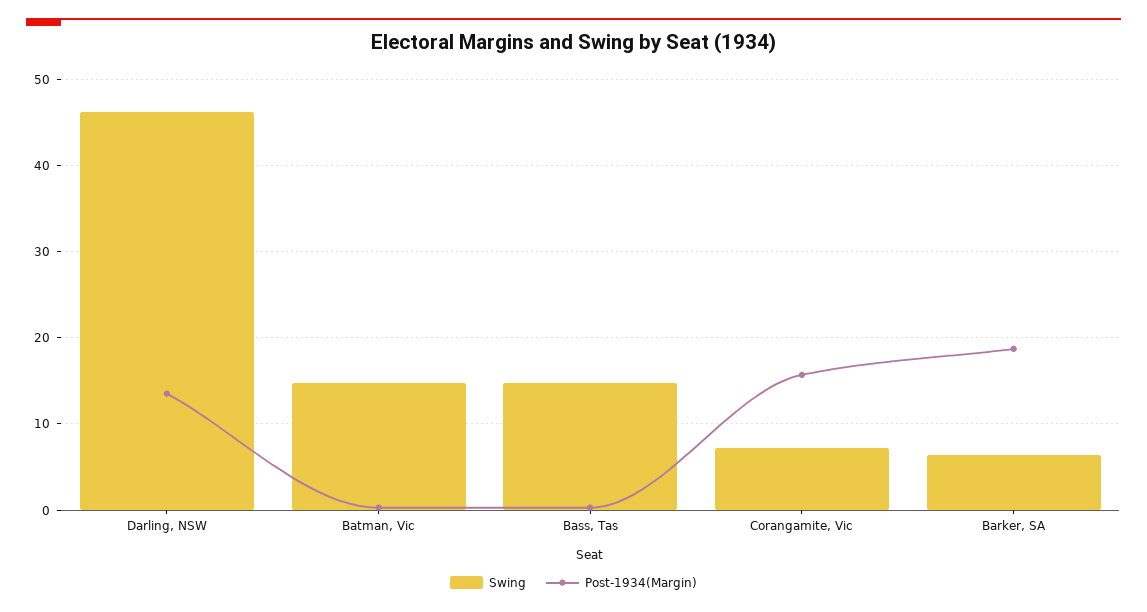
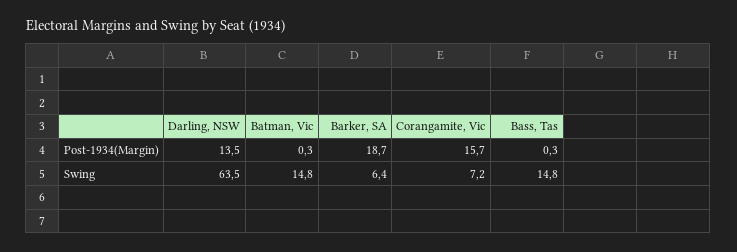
Swing, Darling, NSW: 46 -> 63.5

